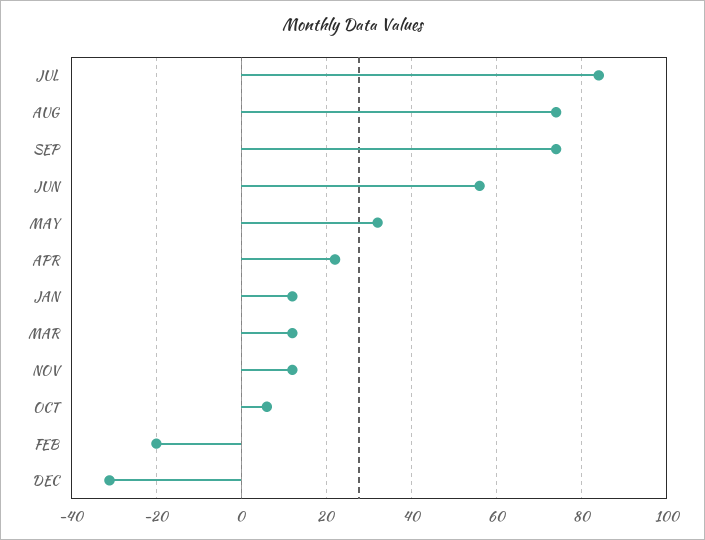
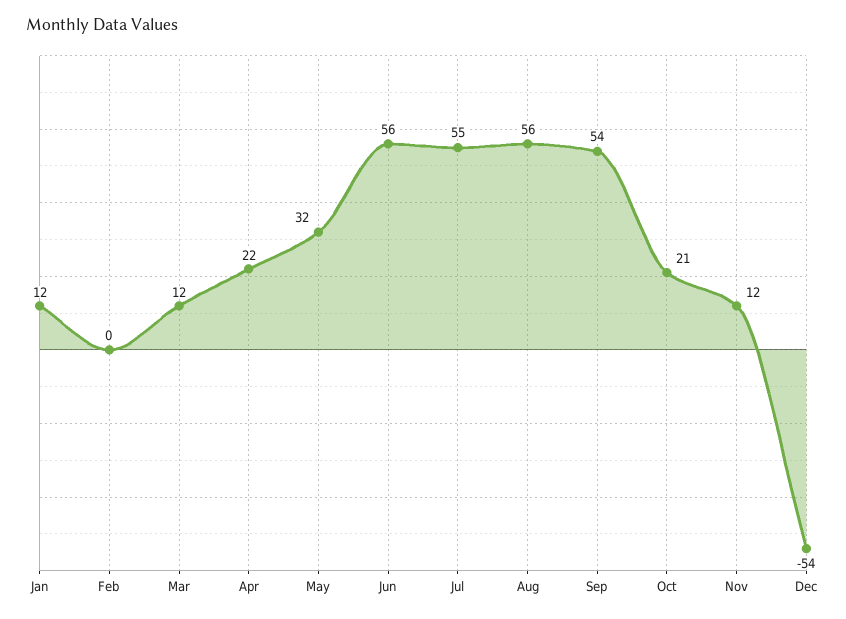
JUL: 85 -> 55
AUG: 75 -> 56
SEP: 75 -> 54
OCT: 5 -> 21
FEB: -20 -> 0
DEC: -30 -> -54

